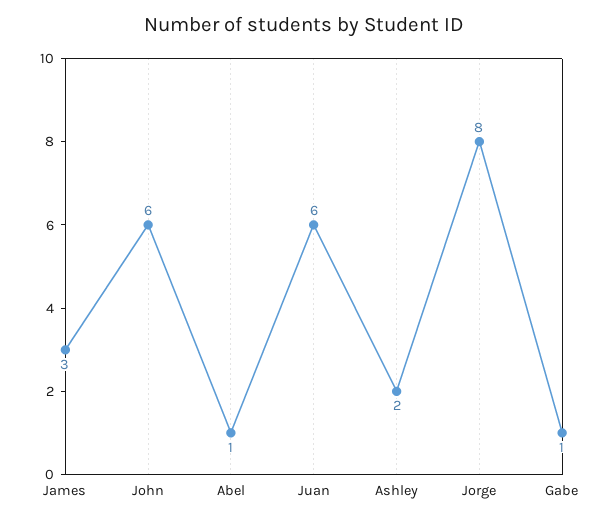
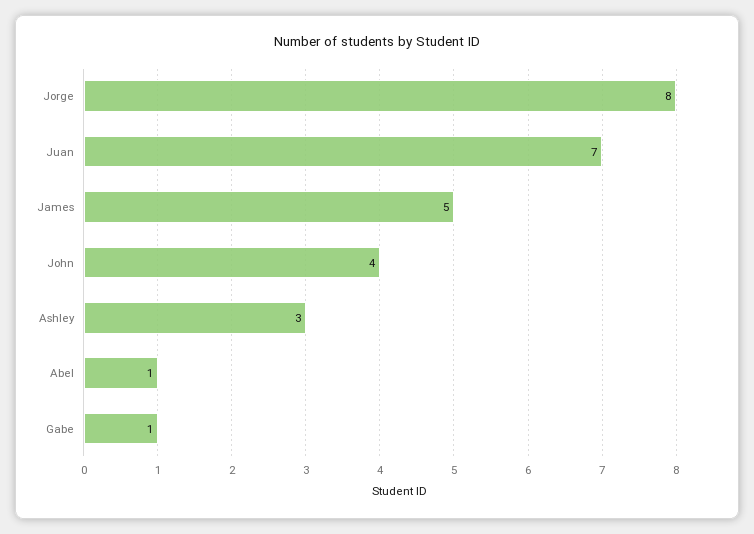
James: 3 -> 5
John: 6 -> 4
Juan: 6 -> 7
Ashley: 2 -> 3

